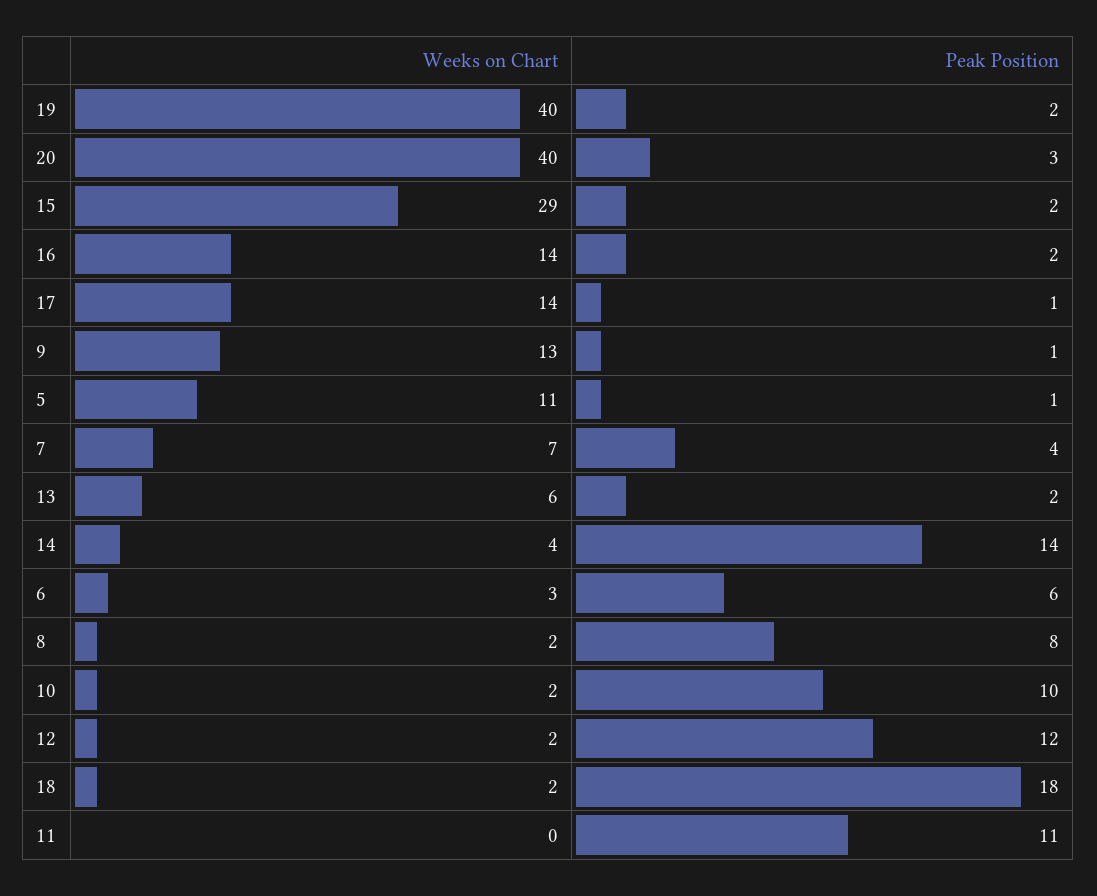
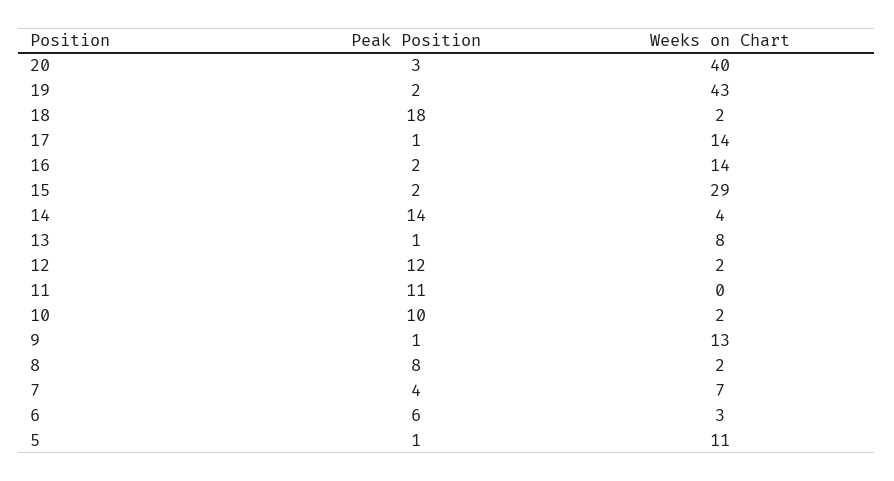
Weeks on Chart, 19: 40 -> 43
Weeks on Chart, 13: 6 -> 8
Peak Position, 13: 2 -> 1

